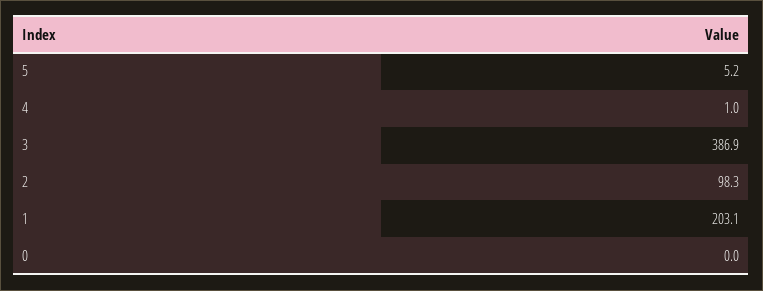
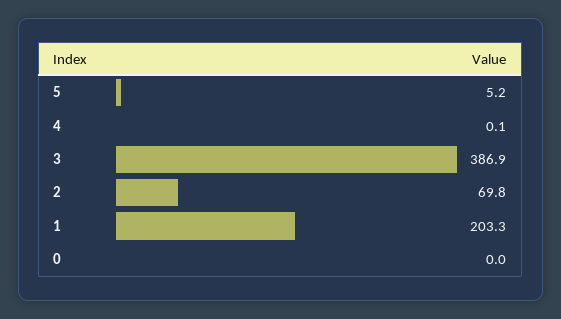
4: 1 -> 0.1
2: 98.3 -> 69.8
1: 203.1 -> 203.3

